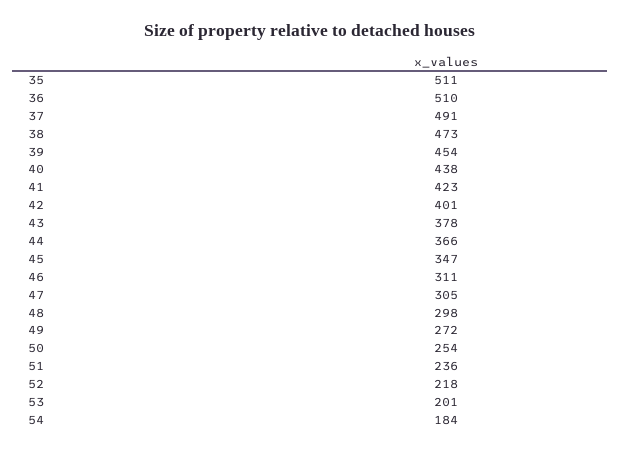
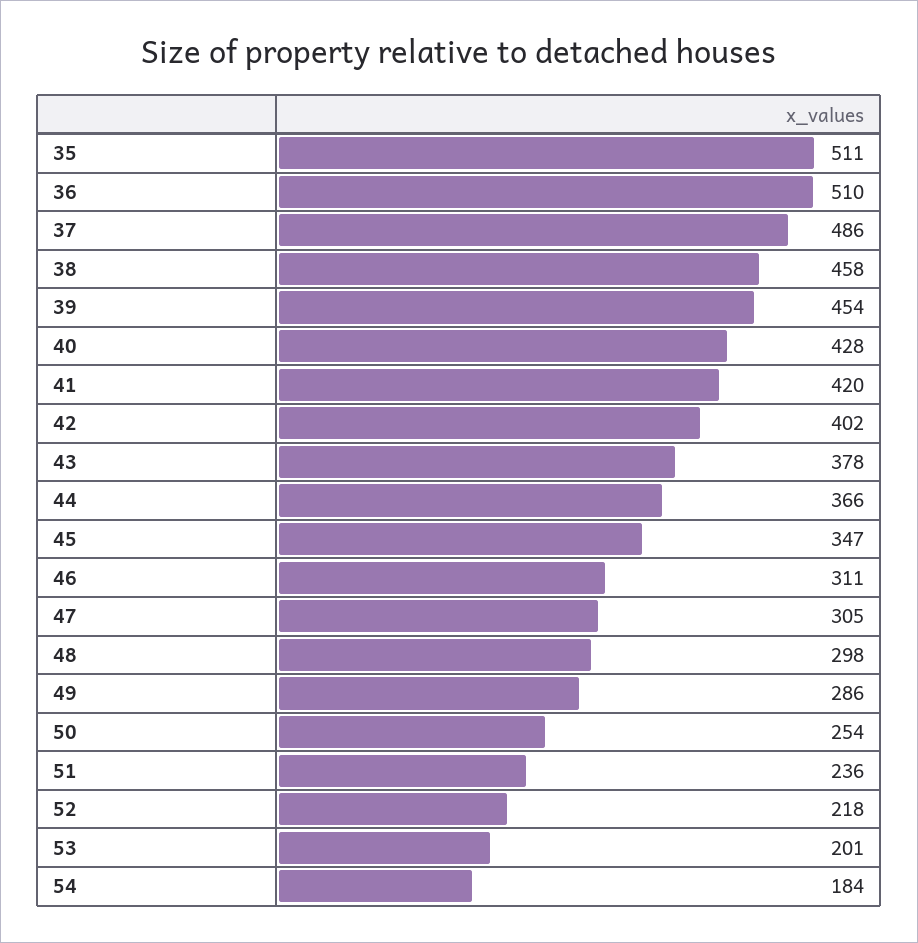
37: 491 -> 486
38: 473 -> 458
40: 438 -> 428
41: 423 -> 420
42: 401 -> 402
49: 272 -> 286

